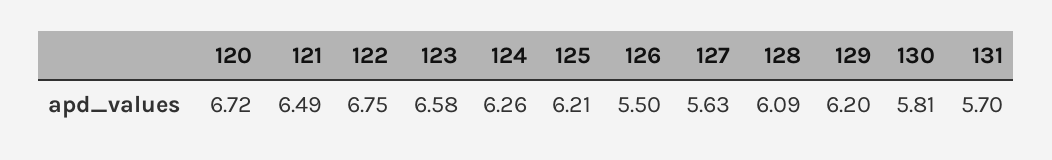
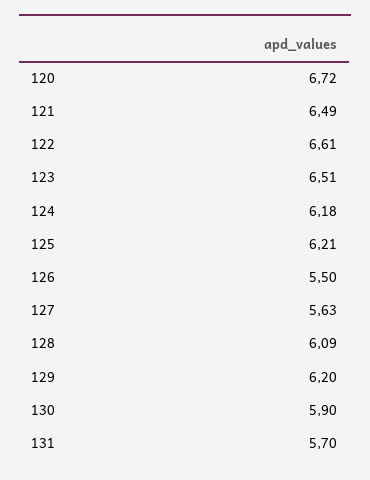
122: 6.75 -> 6.61
123: 6.58 -> 6.51
124: 6.26 -> 6.18
130: 5.81 -> 5.9

